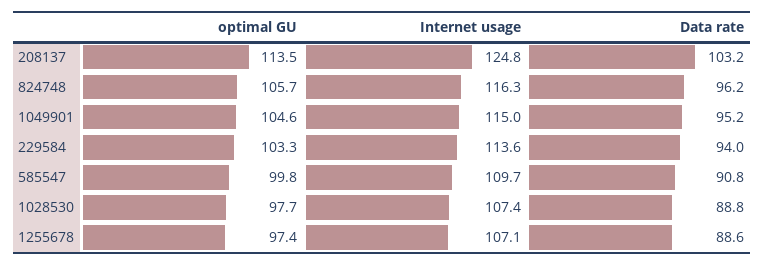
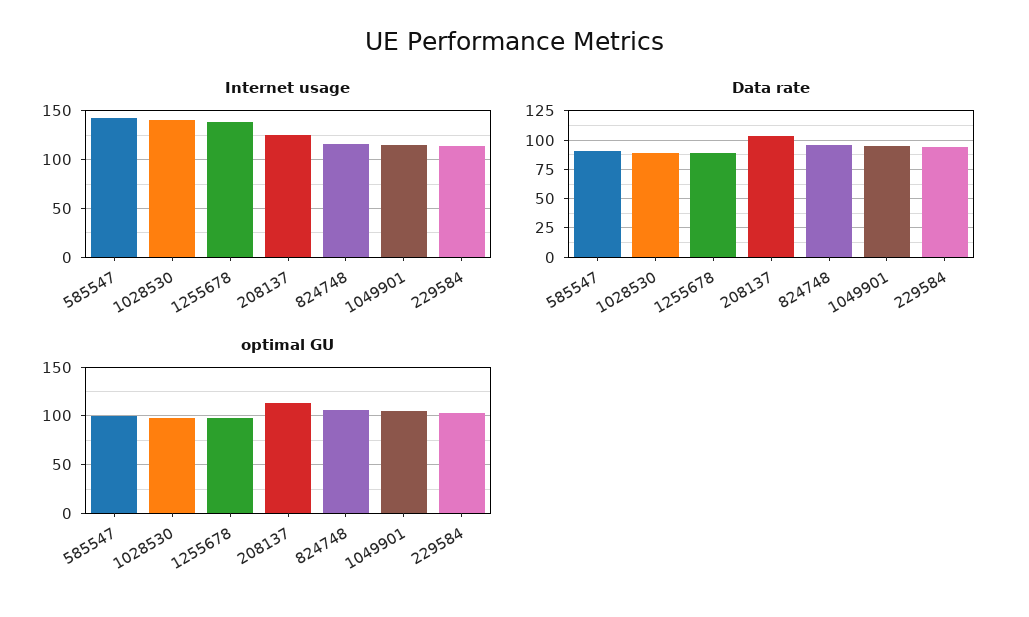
Internet usage, 585547: 109.7 -> 140
Internet usage, 1028530: 107.4 -> 140
Internet usage, 1255678: 107.1 -> 140

